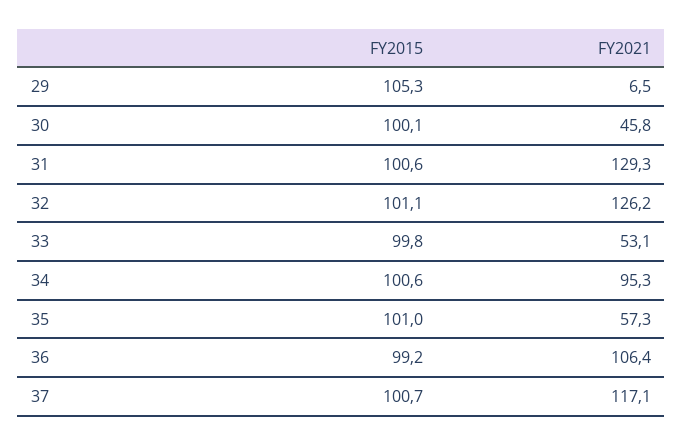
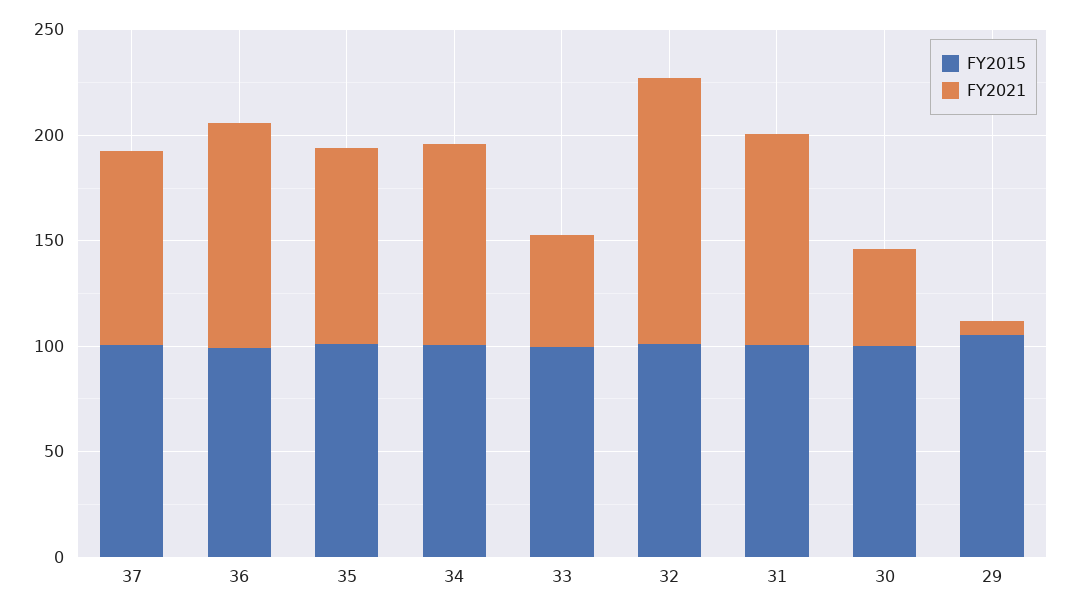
FY2021, 31: 129.3 -> 100
FY2021, 35: 57.3 -> 90
FY2021, 37: 117.1 -> 90

